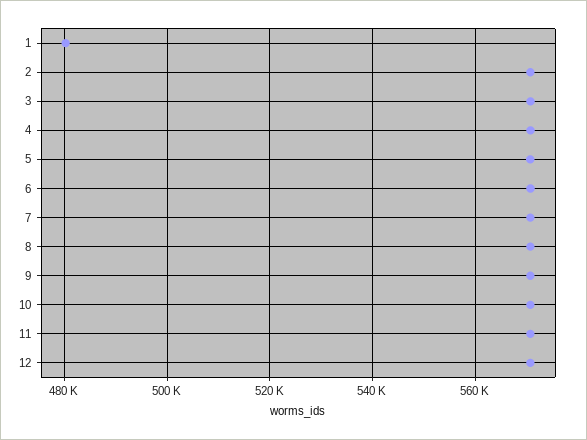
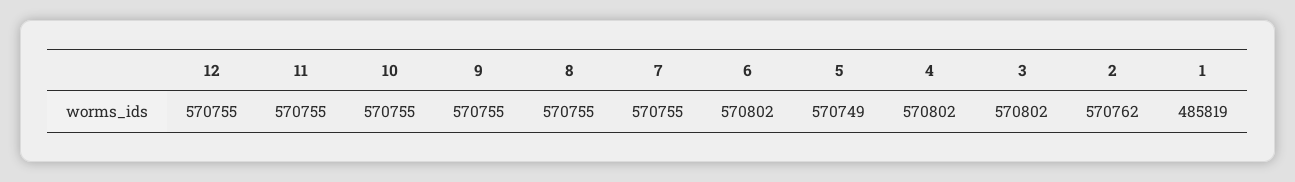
1: 480000 -> 485819

